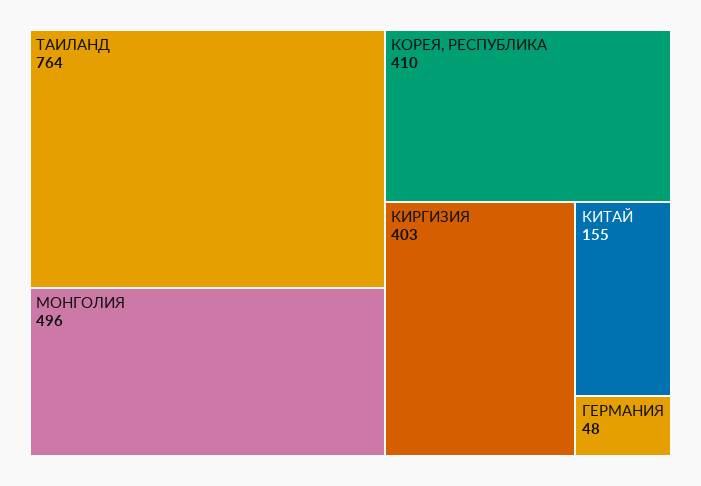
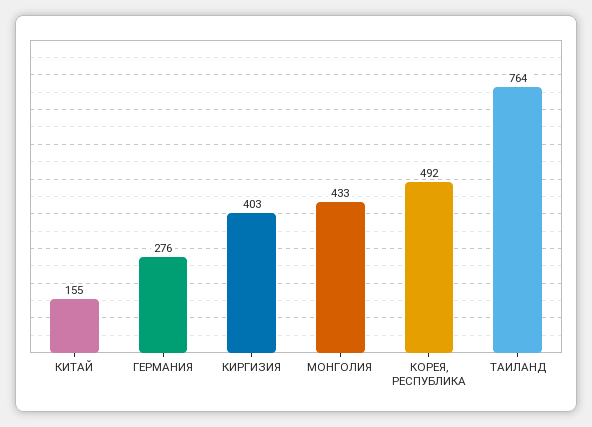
МОНГОЛИЯ: 496 -> 433
КОРЕЯ, РЕСПУБЛИКА: 410 -> 492
ГЕРМАНИЯ: 48 -> 276

